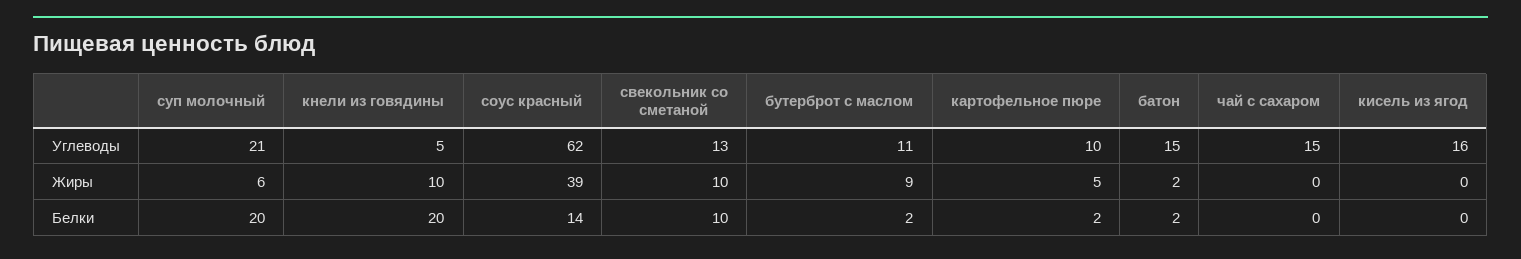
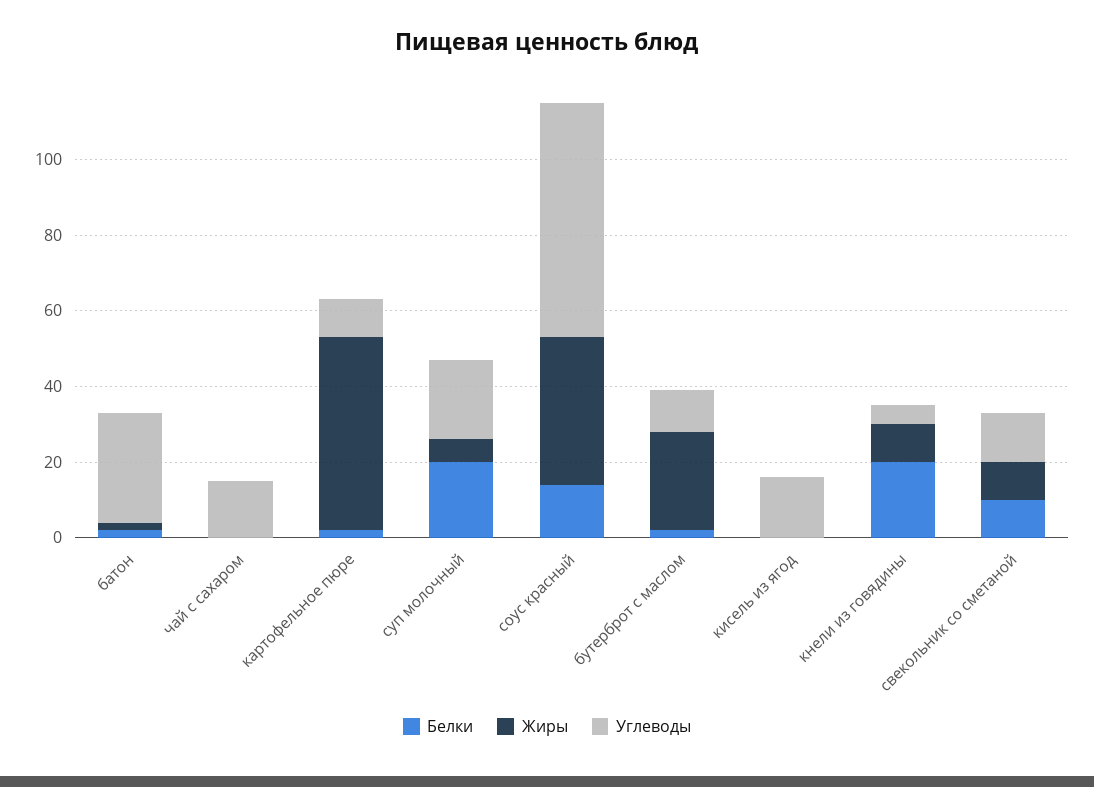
Углеводы, батон: 15 -> 30
Жиры, бутерброт с маслом: 9 -> 25
Жиры, картофельное пюре: 5 -> 50

